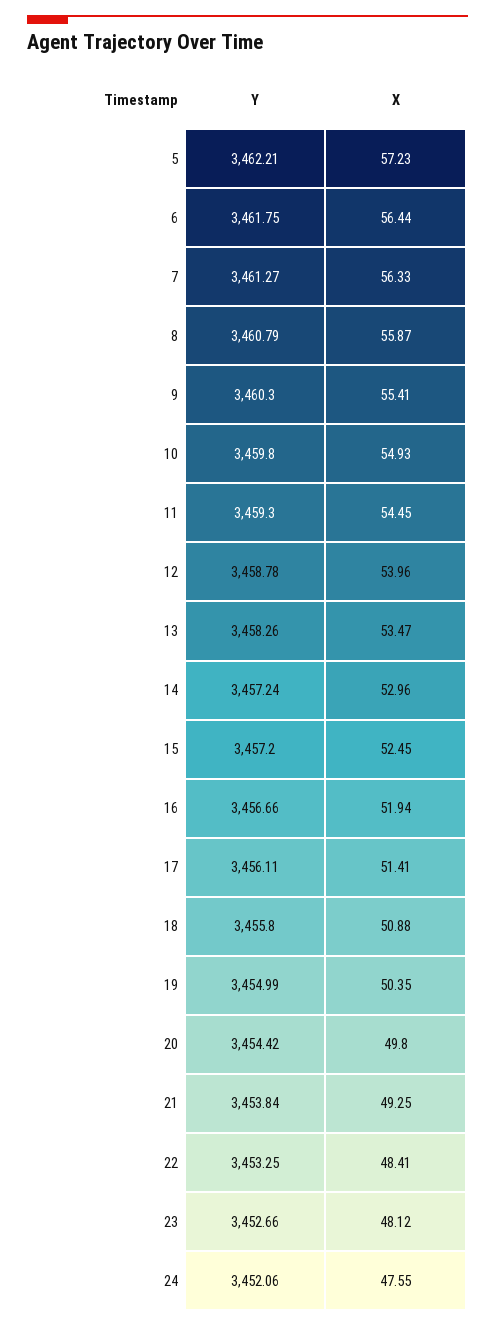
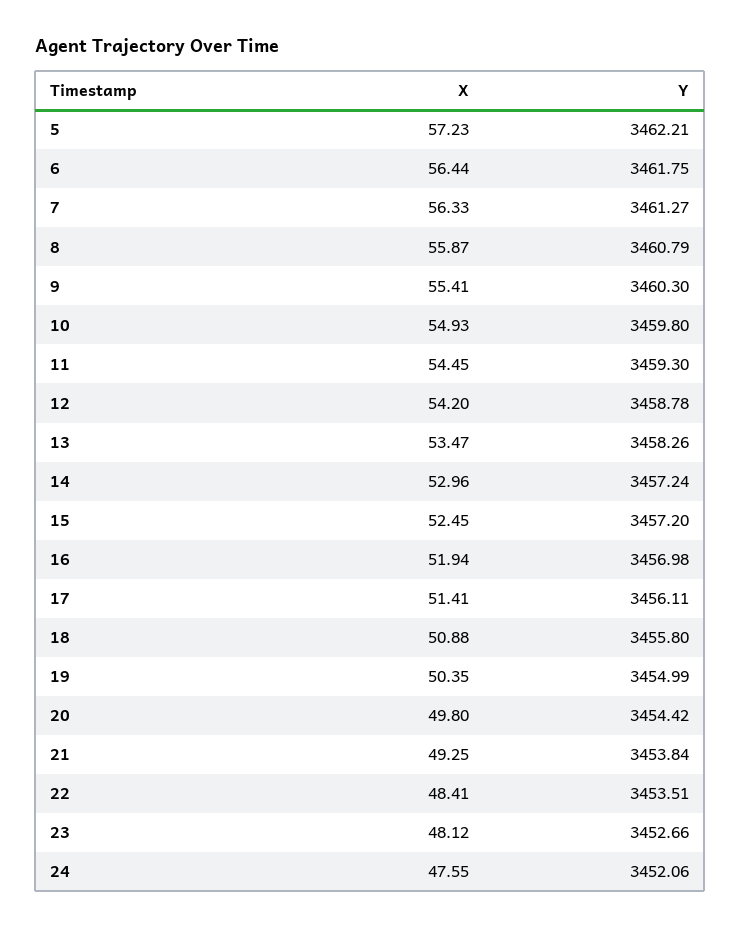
X, 12: 53.96 -> 54.2
Y, 16: 3456.66 -> 3456.98
Y, 22: 3453.25 -> 3453.51

